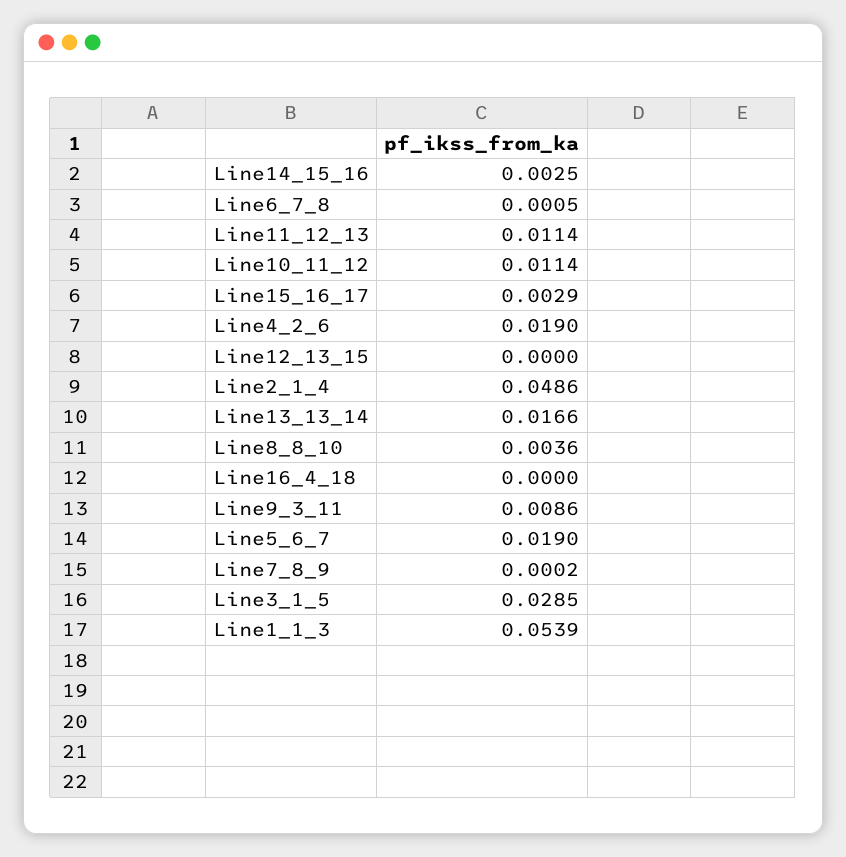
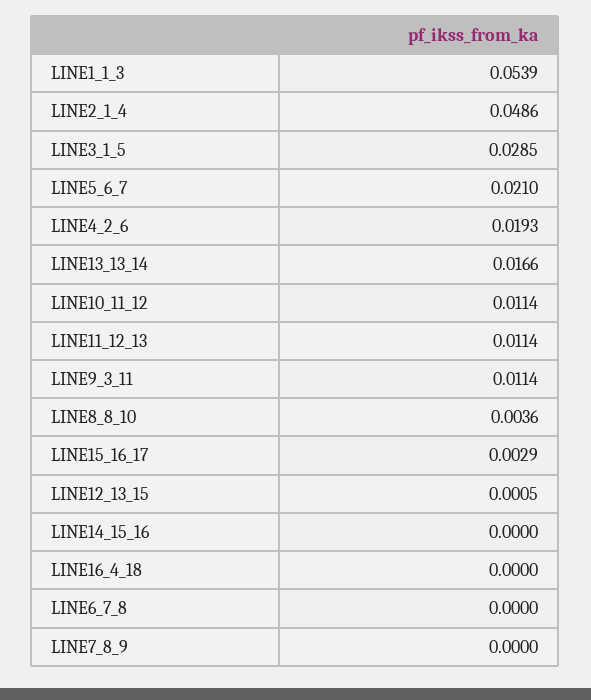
Line14_15_16: 0.0025 -> 0
Line6_7_8: 0.0005 -> 0
Line4_2_6: 0.019 -> 0.0193
Line12_13_15: 0 -> 0.0005
Line9_3_11: 0.0086 -> 0.0114
Line5_6_7: 0.019 -> 0.021
Line7_8_9: 0.0002 -> 0

